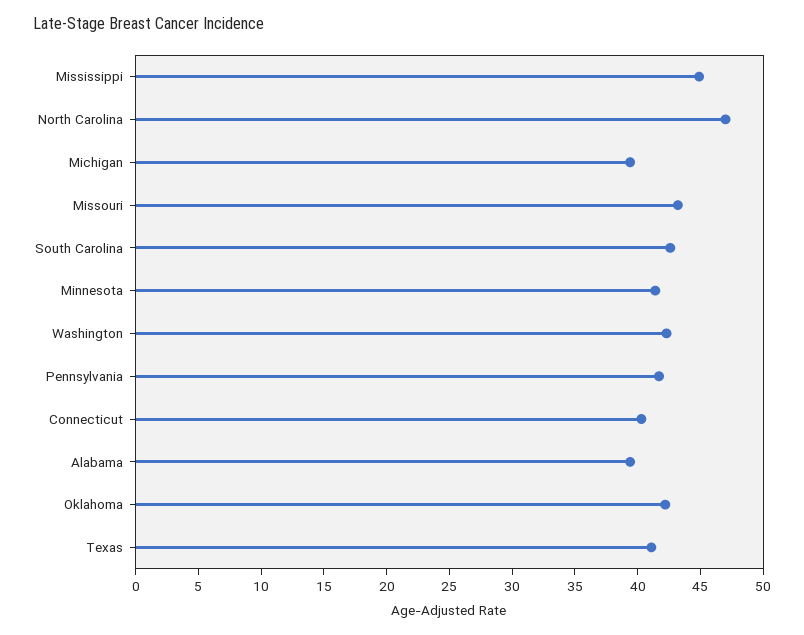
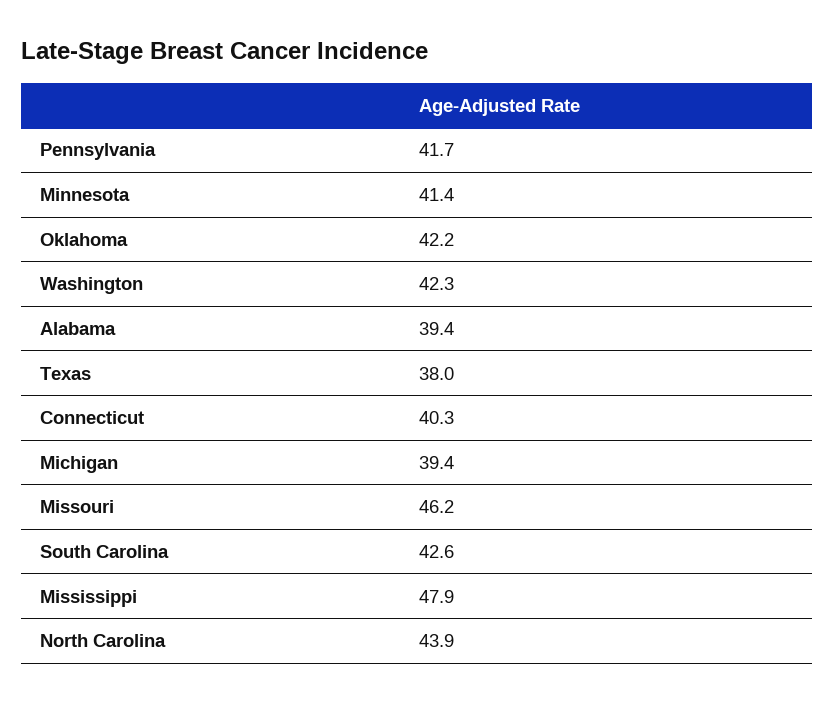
Mississippi: 45 -> 47.9
North Carolina: 47 -> 43.9
Missouri: 43 -> 46.2
Texas: 41 -> 38

